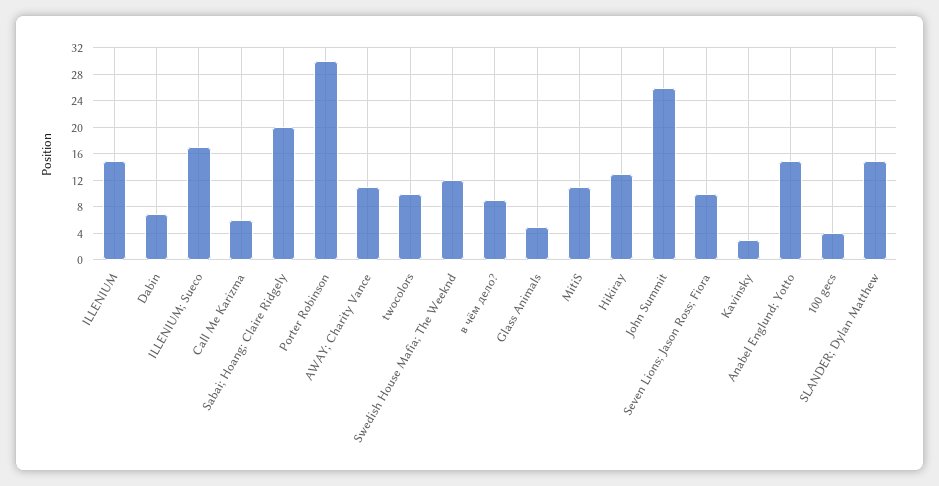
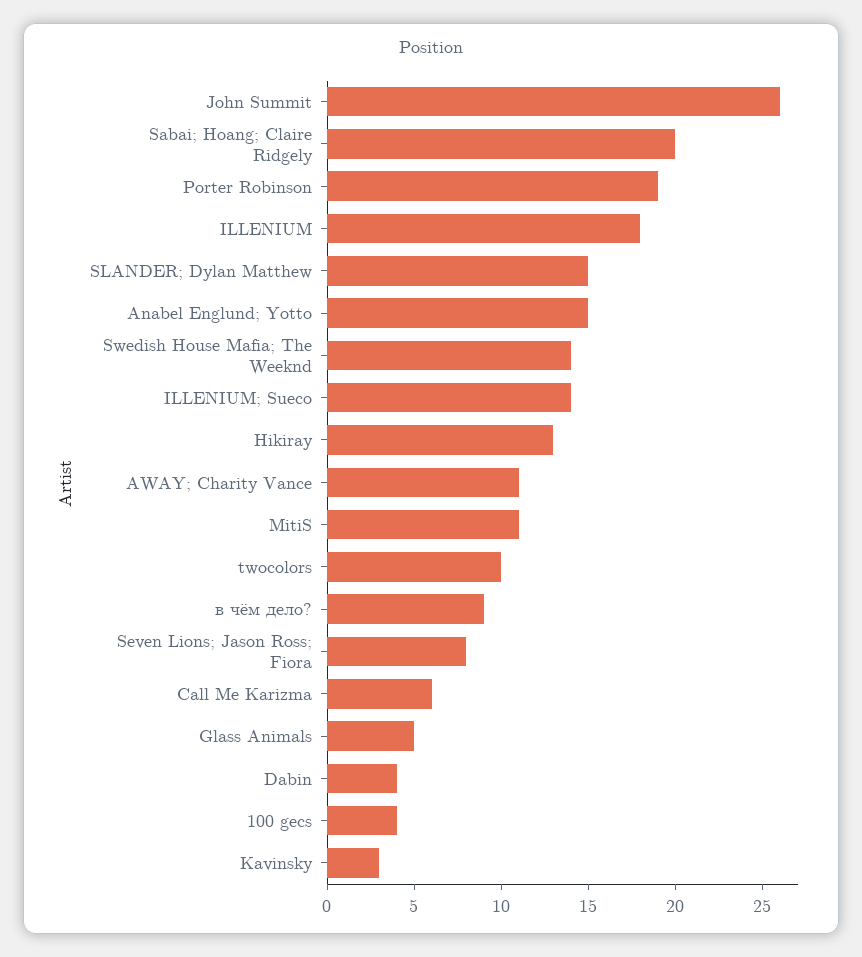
ILLENIUM: 15 -> 18
Dabin: 7 -> 4
ILLENIUM; Sueco: 17 -> 14
Porter Robinson: 30 -> 19
Swedish House Mafia; The Weeknd: 12 -> 14
Seven Lions; Jason Ross; Fiora: 10 -> 8

